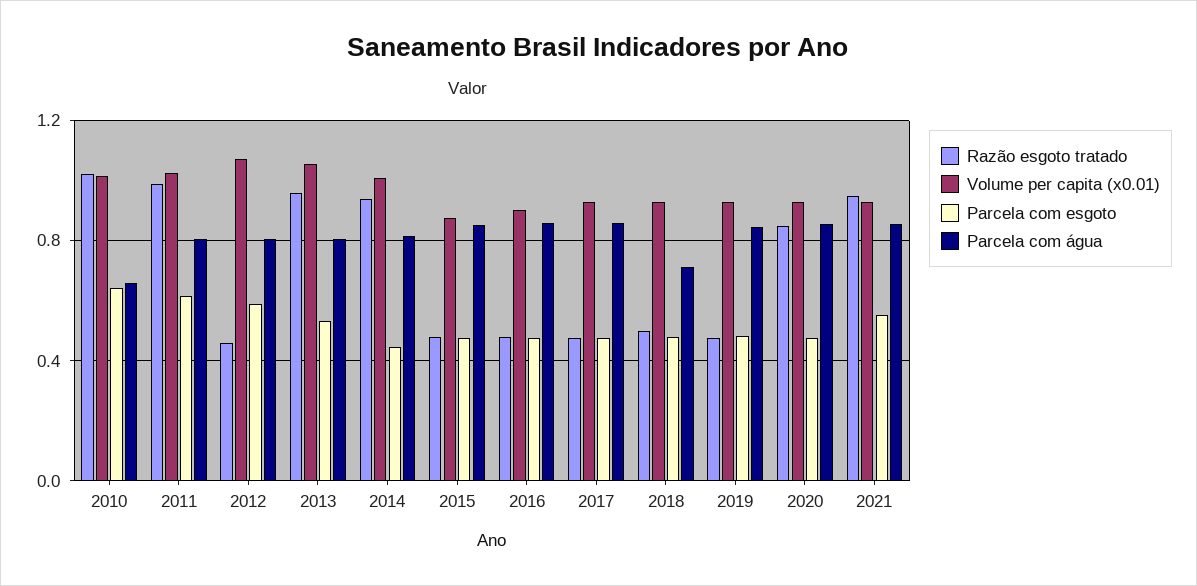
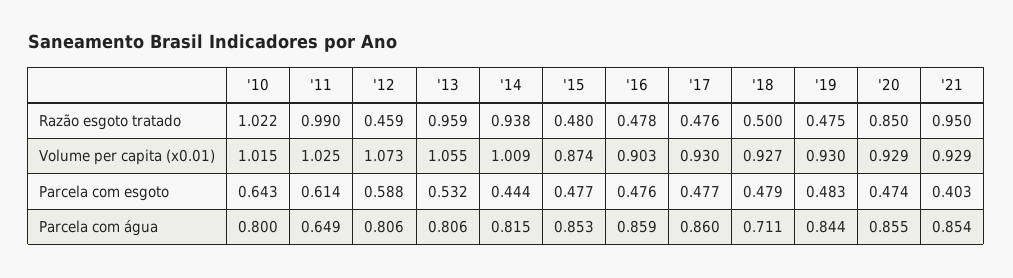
Parcela com água, 2010: 0.65 -> 0.8
Parcela com água, 2011: 0.8 -> 0.649
Parcela com esgoto, 2021: 0.55 -> 0.403

